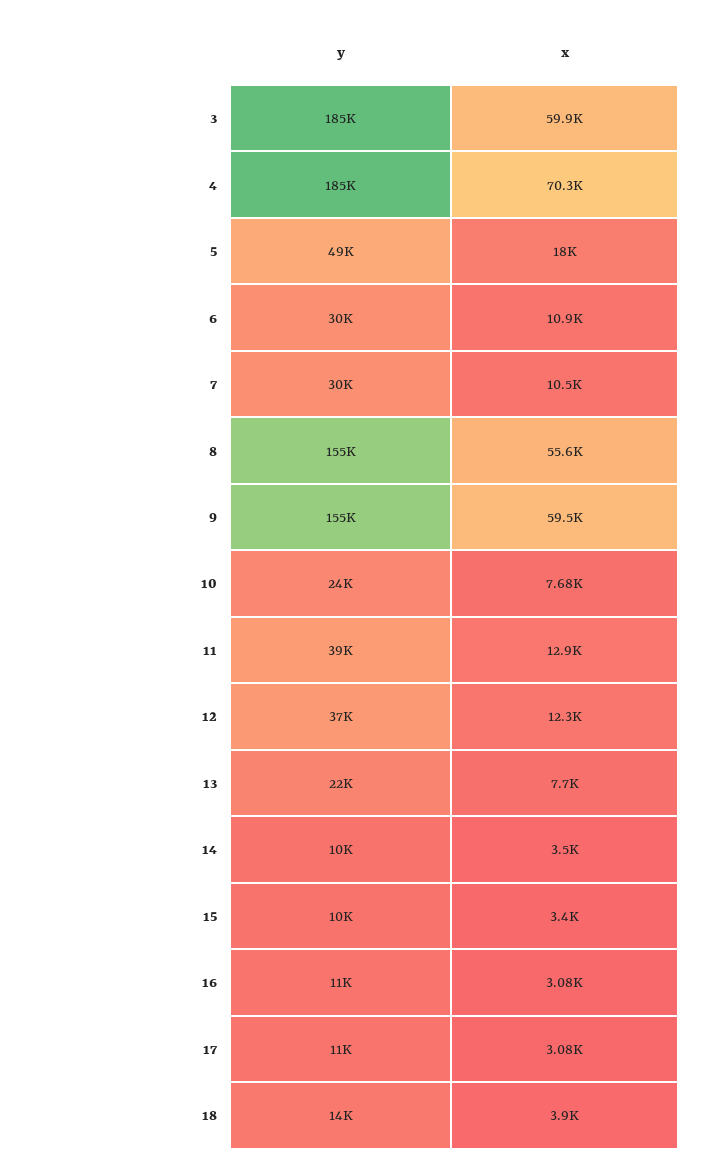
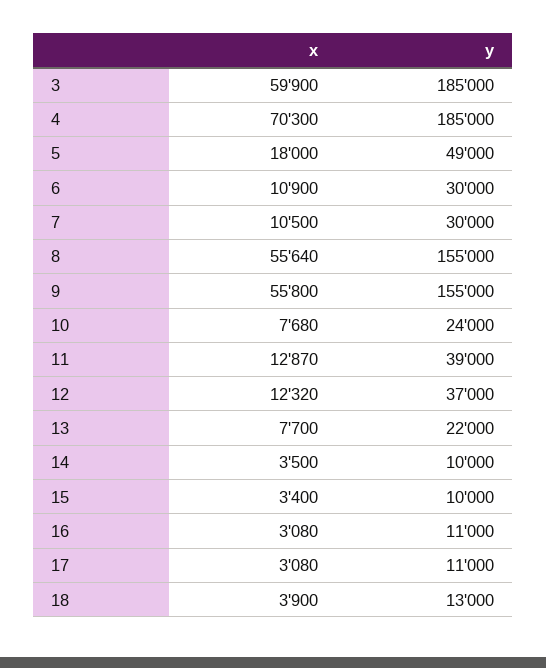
x, 9: 59500 -> 55800
y, 18: 14000 -> 13000

